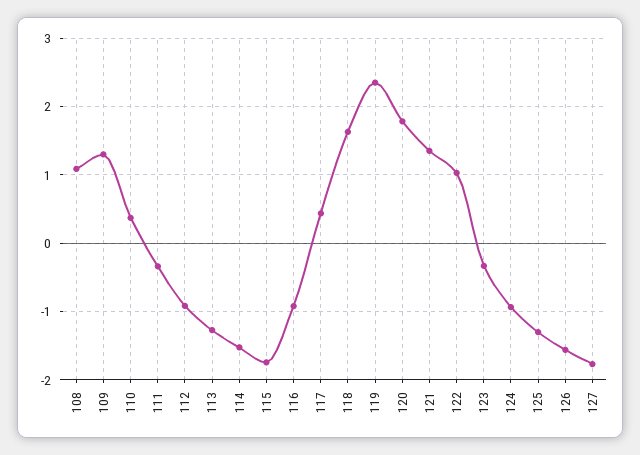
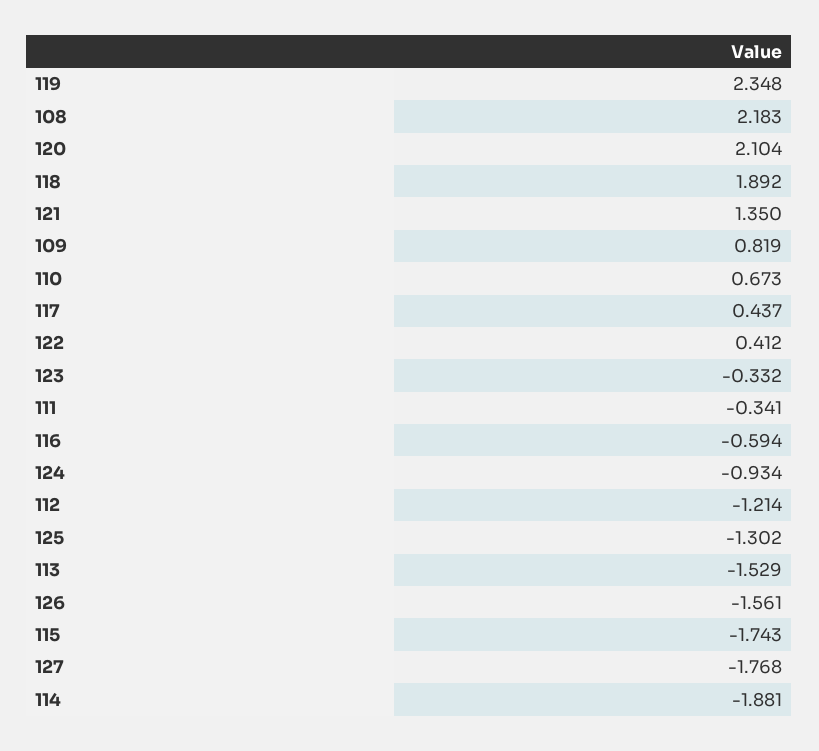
108: 1.1 -> 2.183
109: 1.3 -> 0.819
110: 0.4 -> 0.673
112: -0.9 -> -1.214
113: -1.3 -> -1.529
114: -1.5 -> -1.881
116: -0.9 -> -0.594
118: 1.6 -> 1.892
120: 1.8 -> 2.104
122: 1 -> 0.412

